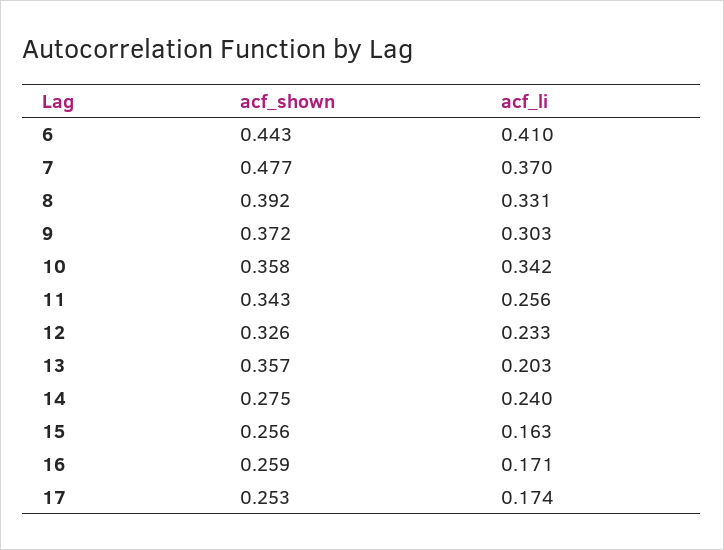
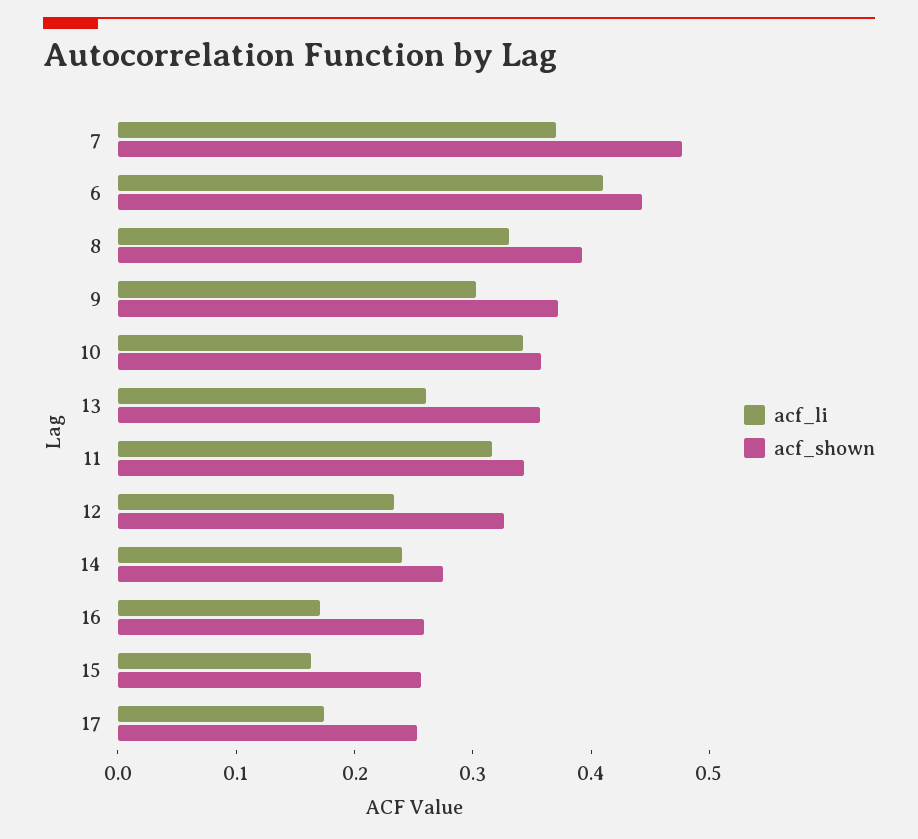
acf_li, 11: 0.256 -> 0.32
acf_li, 13: 0.203 -> 0.26

